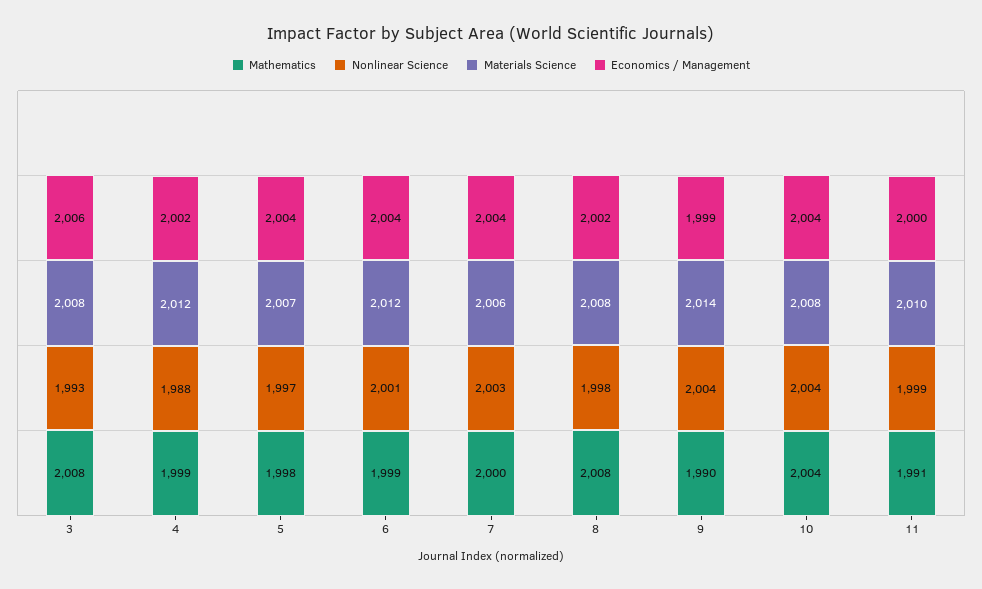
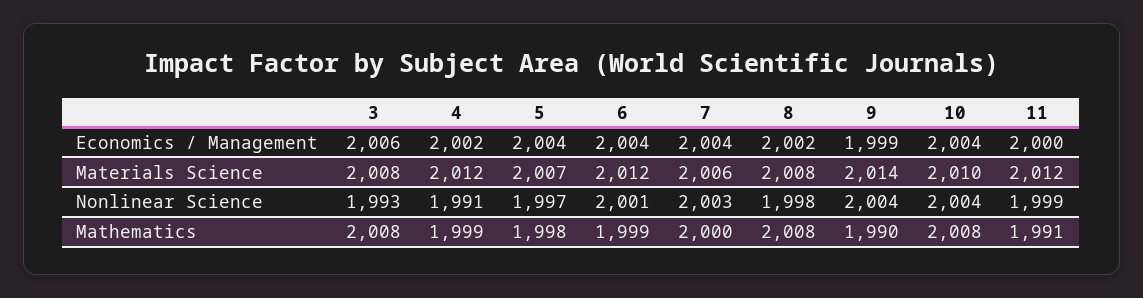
Nonlinear Science, 4: 1988 -> 1991
Mathematics, 10: 2004 -> 2008
Materials Science, 10: 2008 -> 2010
Materials Science, 11: 2010 -> 2012

